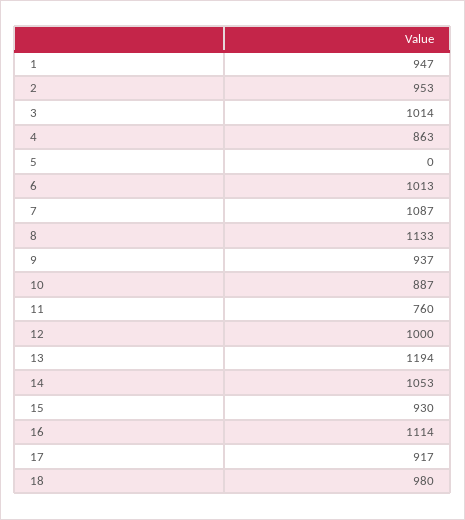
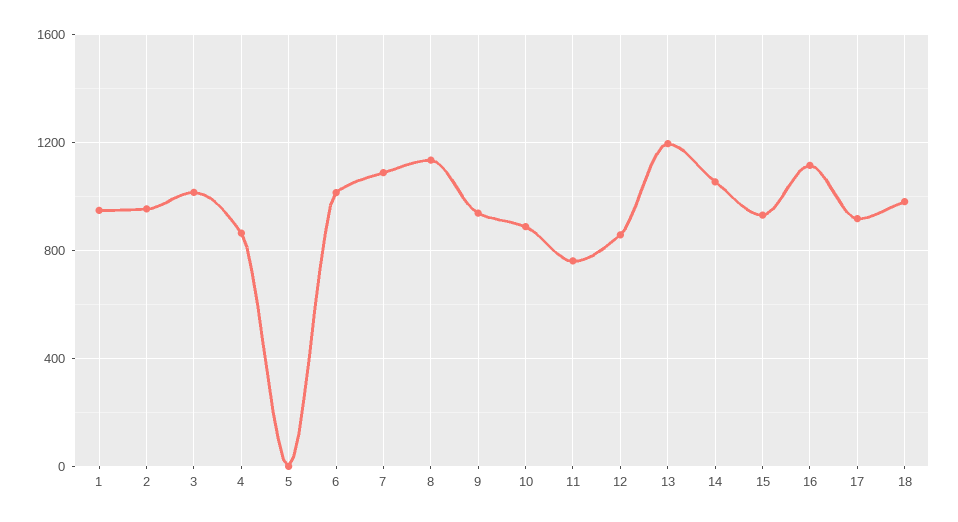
12: 1000 -> 850

